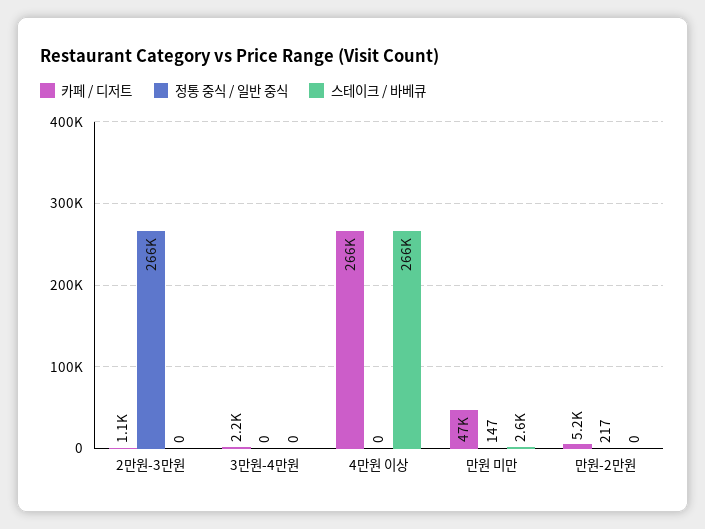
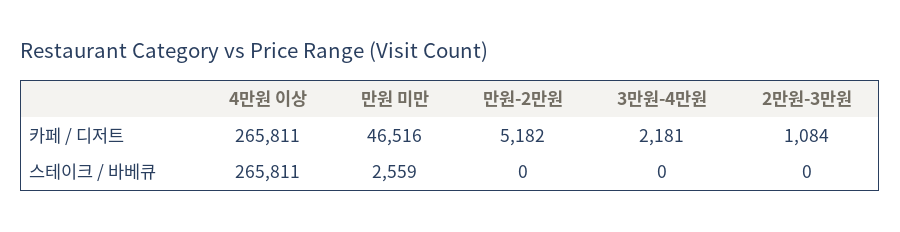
정통 중식 / 일반 중식, 2만원-3만원: 266000 -> none
정통 중식 / 일반 중식, 3만원-4만원: 0 -> none
정통 중식 / 일반 중식, 4만원 이상: 0 -> none
정통 중식 / 일반 중식, 만원 미만: 147 -> none
정통 중식 / 일반 중식, 만원-2만원: 217 -> none

